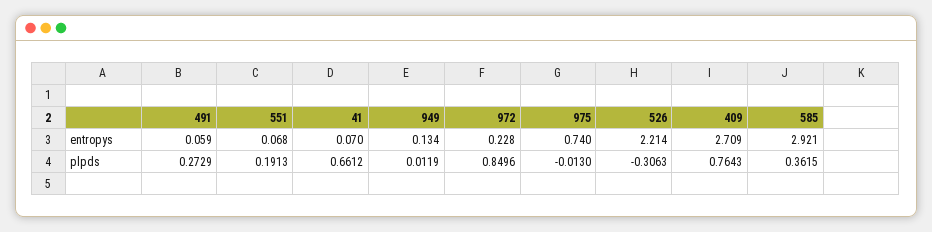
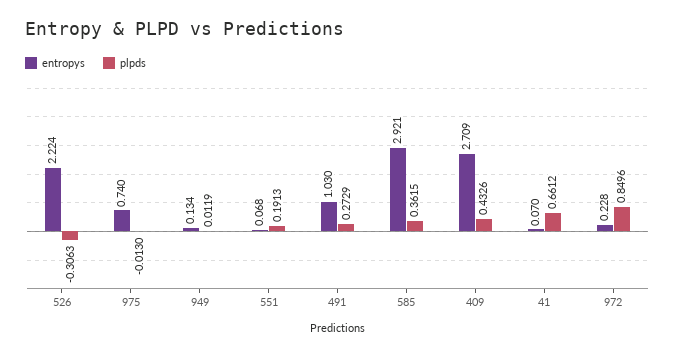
entropys, 491: 0.059 -> 1.03
entropys, 526: 2.214 -> 2.224
plpds, 409: 0.7643 -> 0.4326

